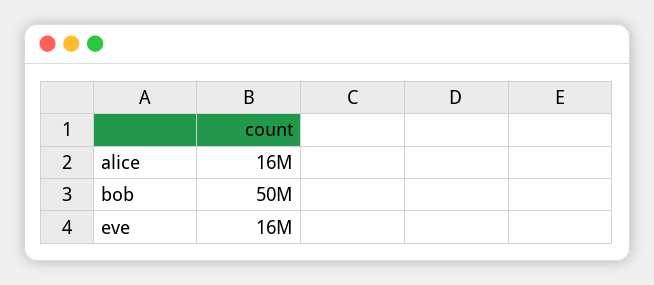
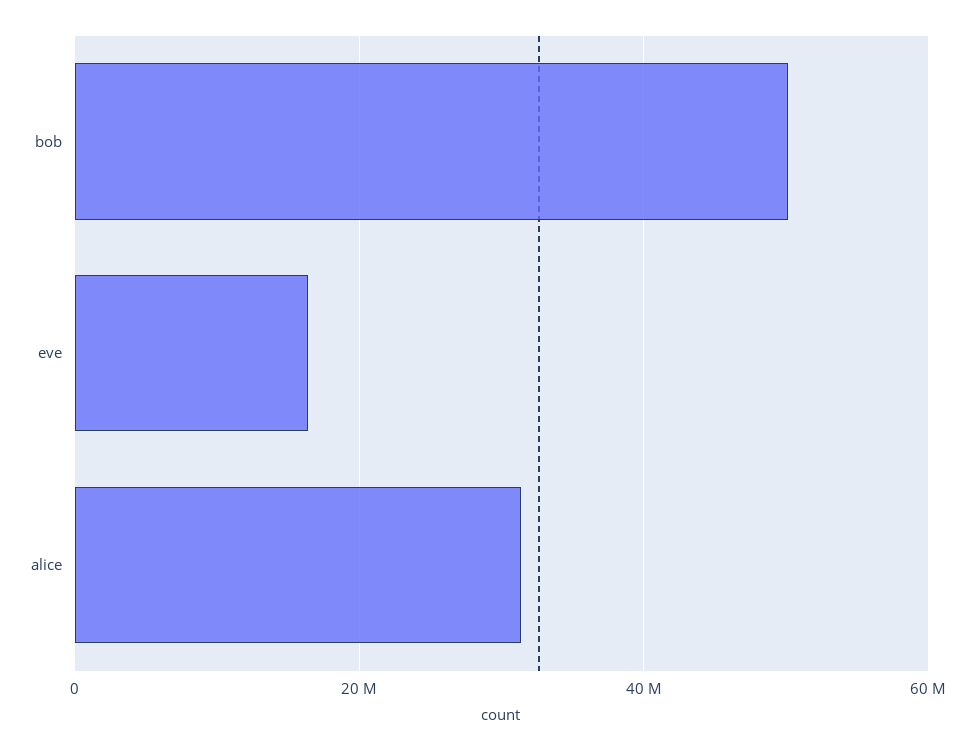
alice: 16000000 -> 32000000

